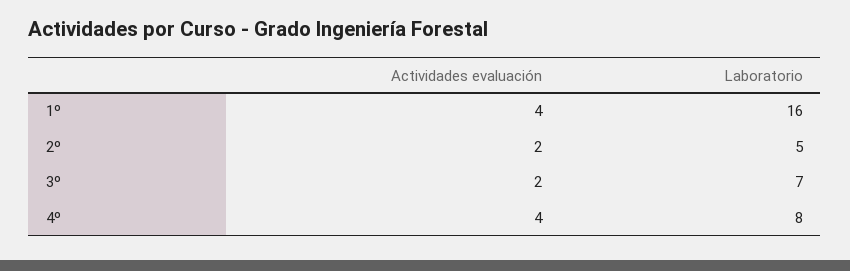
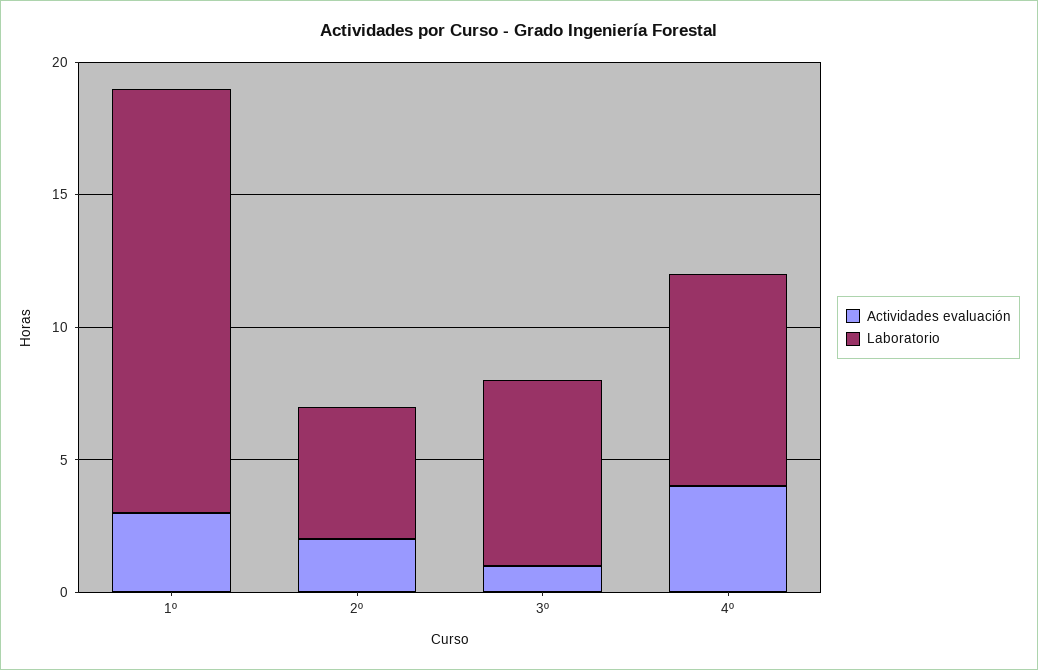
Actividades evaluación, 1º: 4 -> 3
Actividades evaluación, 3º: 2 -> 1

